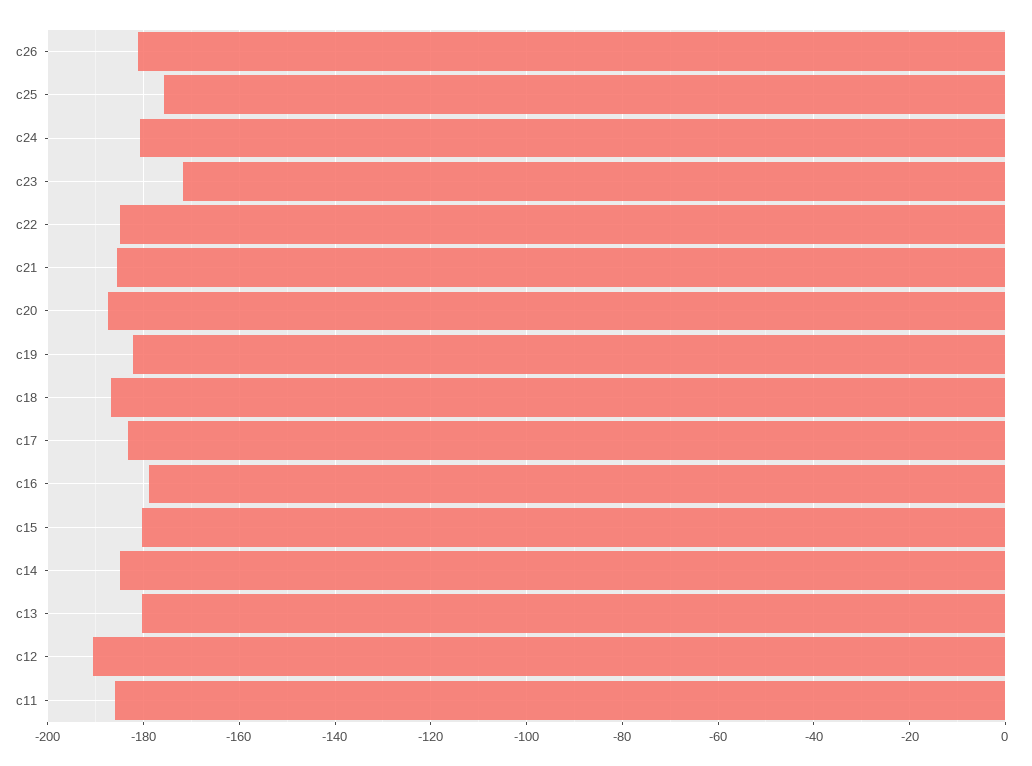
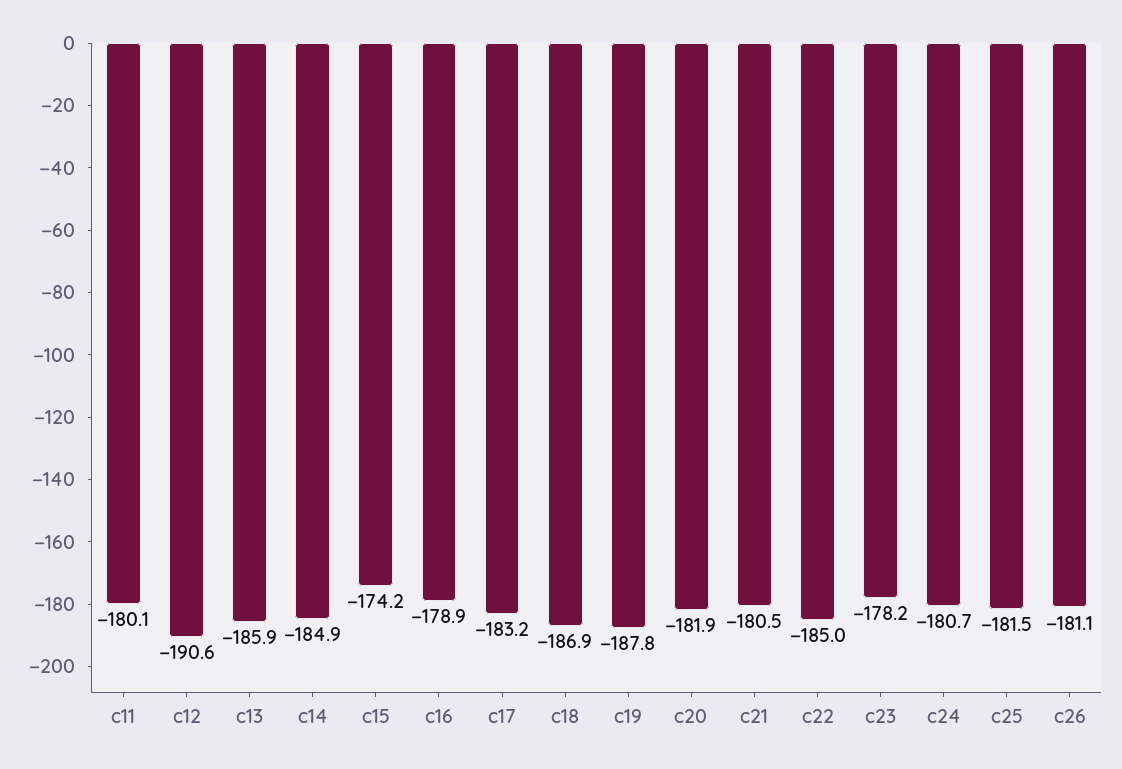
c25: -176 -> -181.5
c23: -172 -> -178.2
c21: -186 -> -180.5
c20: -188 -> -181.9
c19: -182 -> -187.8
c15: -180 -> -174.2
c13: -180 -> -185.9
c11: -186 -> -180.1

